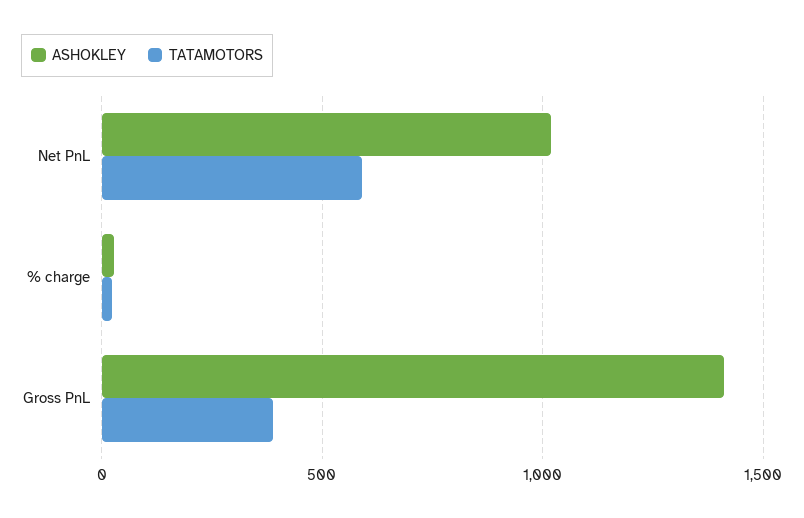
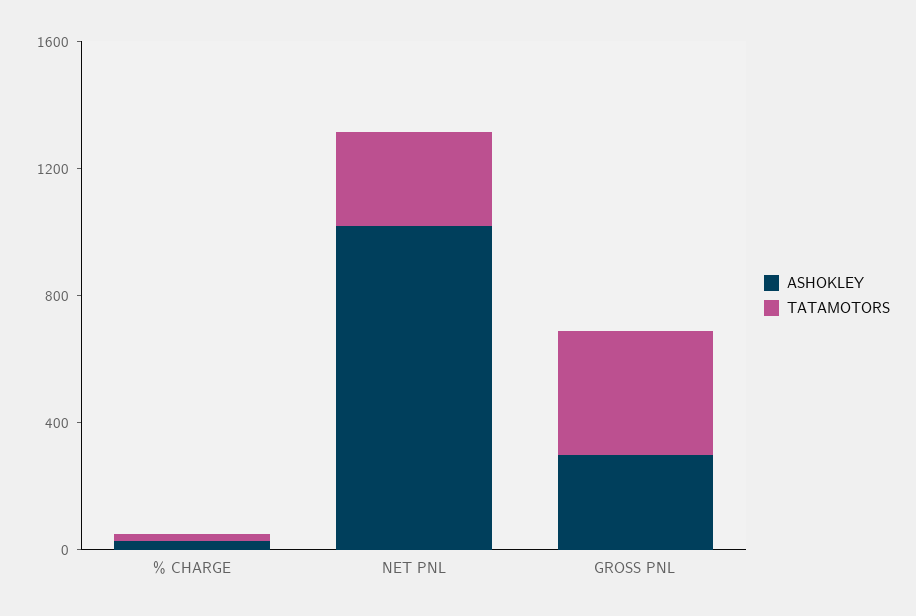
TATAMOTORS, Net PnL: 600 -> 300
ASHOKLEY, Gross PnL: 1400 -> 300

